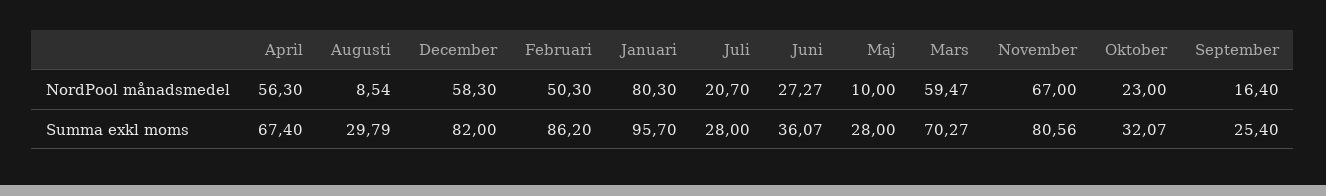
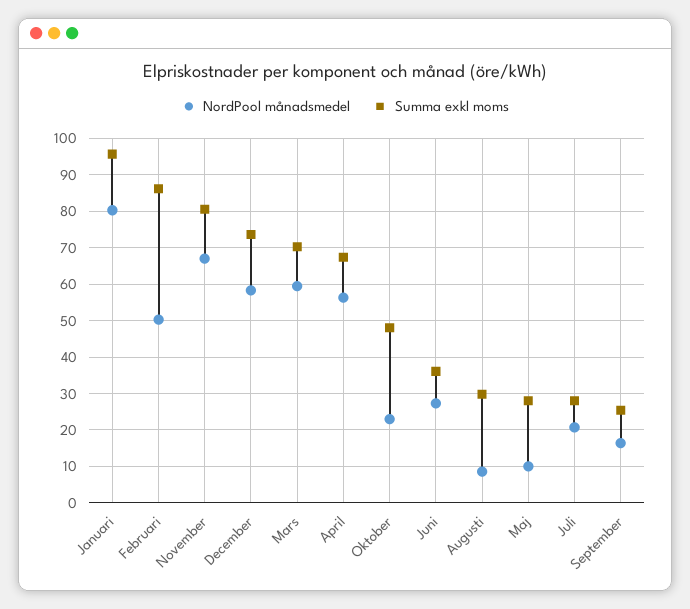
Summa exkl moms, December: 82 -> 74
Summa exkl moms, Oktober: 32.07 -> 48

